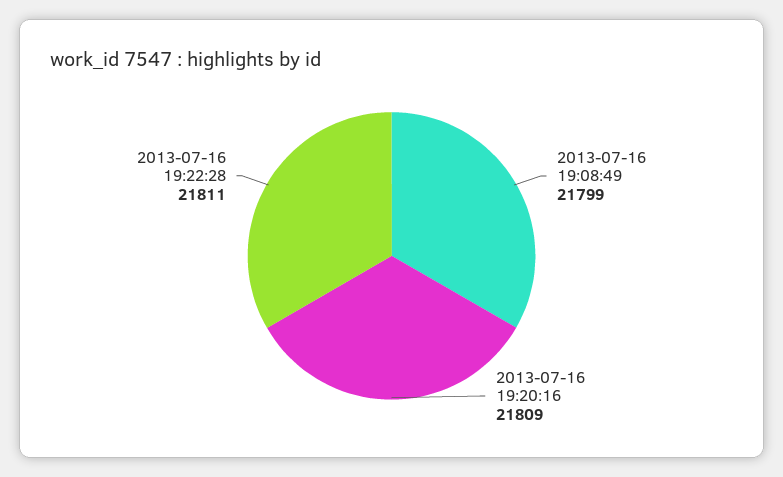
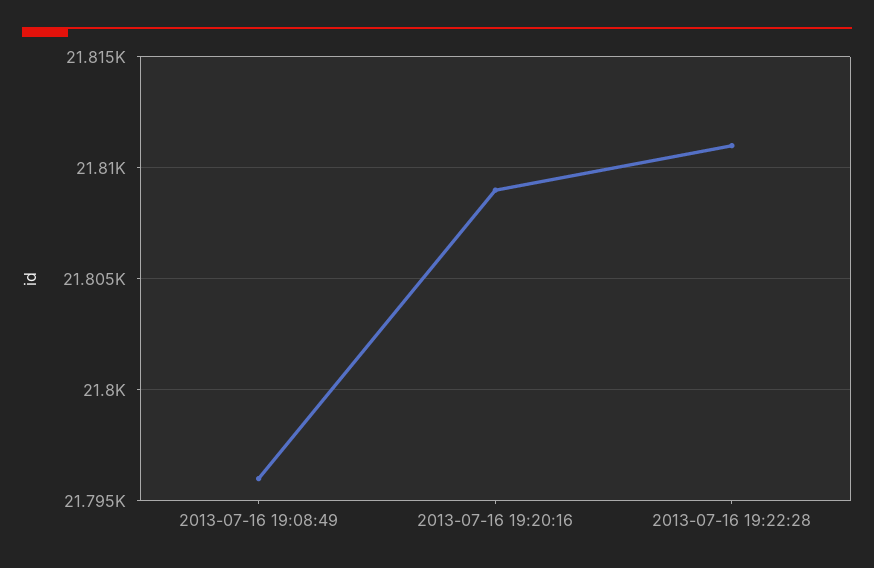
2013-07-16 19:08:49: 21799 -> 21796

